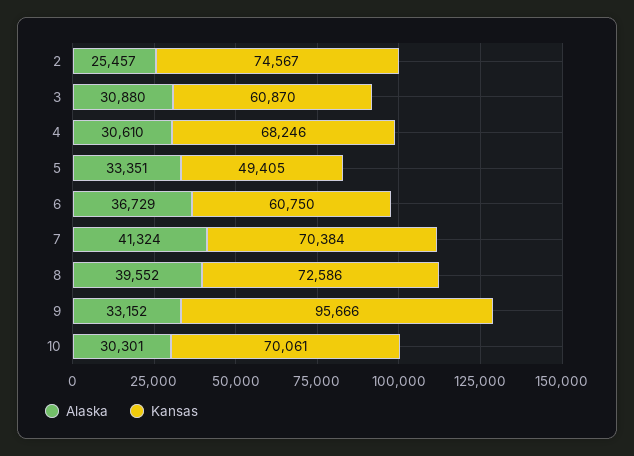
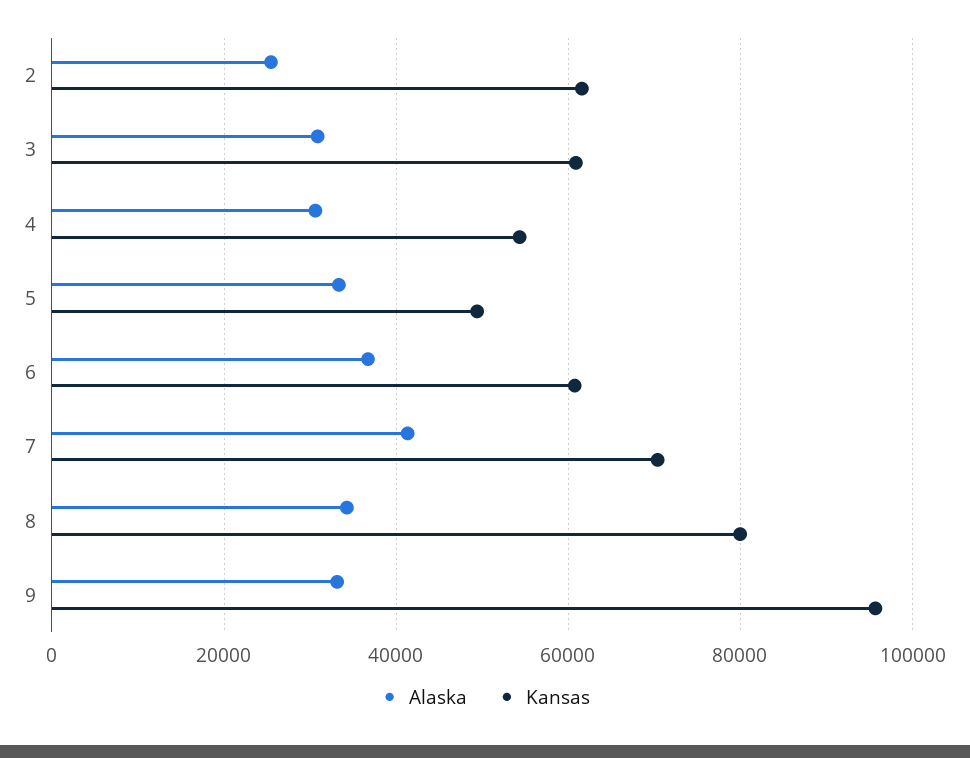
Kansas, 2: 74567 -> 62000
Kansas, 4: 68246 -> 54000
Alaska, 8: 39552 -> 34000
Kansas, 8: 72586 -> 80000
Alaska, 10: 30301 -> none
Kansas, 10: 70061 -> none

